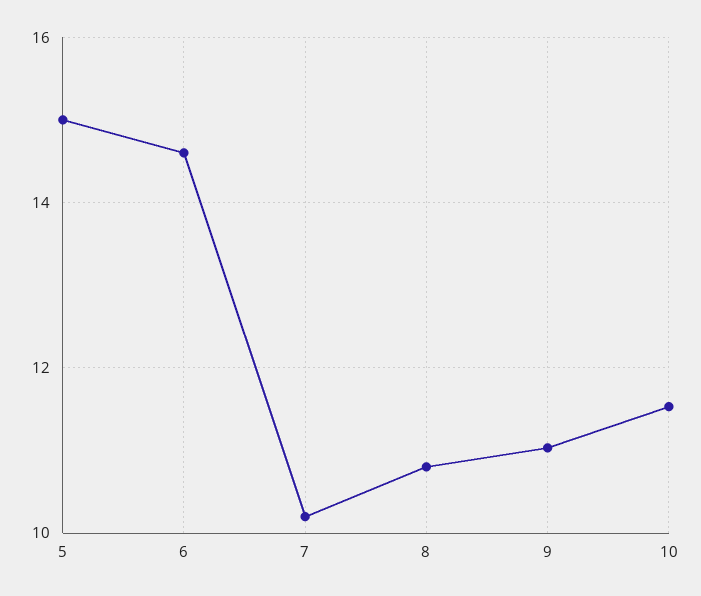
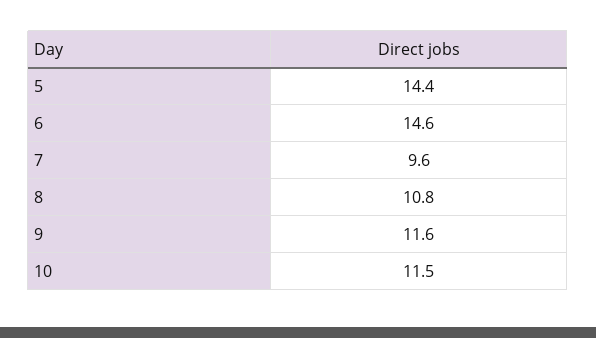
5: 15 -> 14.4
7: 10.2 -> 9.6
9: 11 -> 11.6

